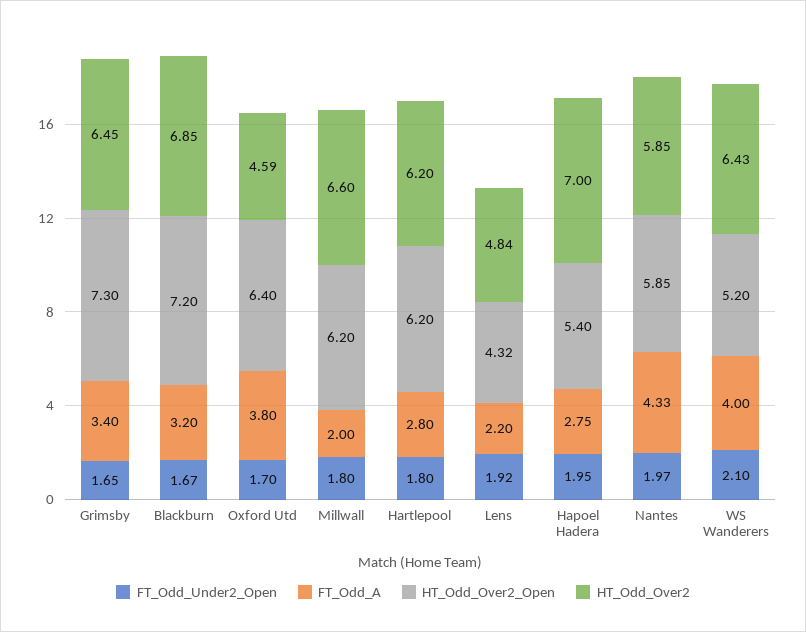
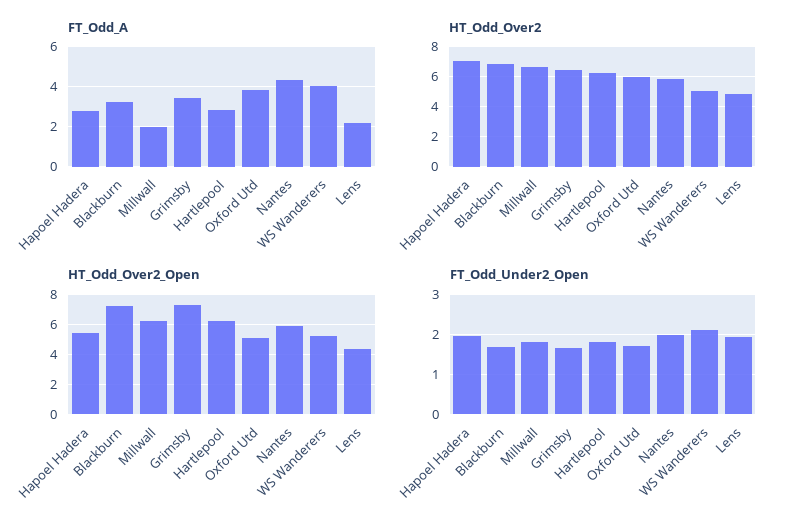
HT_Odd_Over2_Open, Oxford Utd: 6.4 -> 5
HT_Odd_Over2, Oxford Utd: 4.59 -> 6
HT_Odd_Over2, WS Wanderers: 6.43 -> 5

